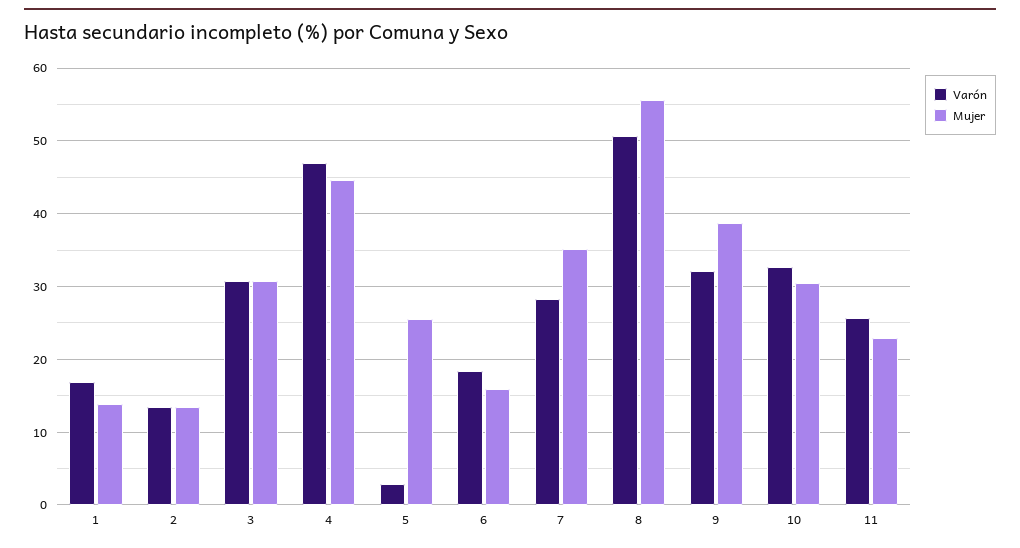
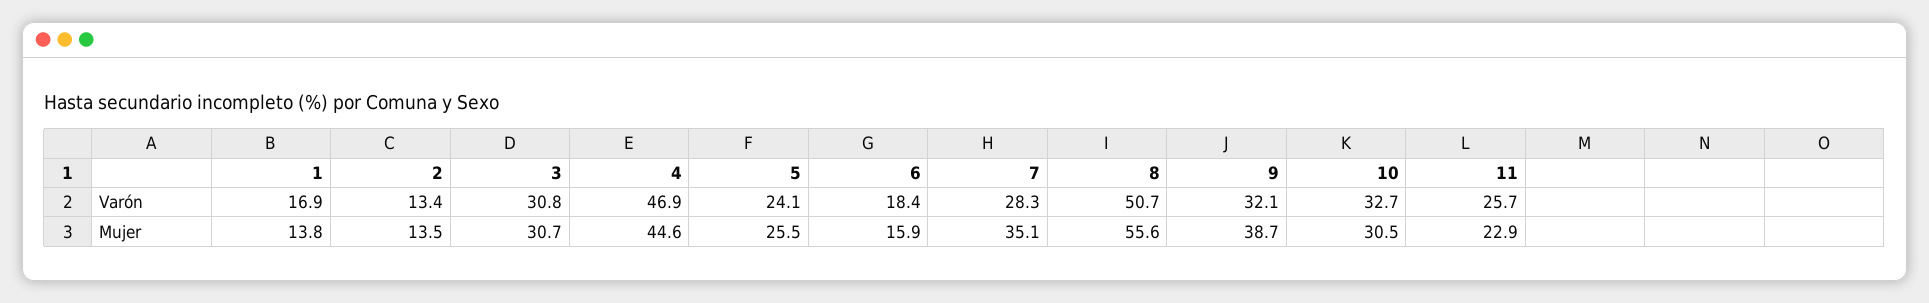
Varón, 5: 3 -> 24.1

